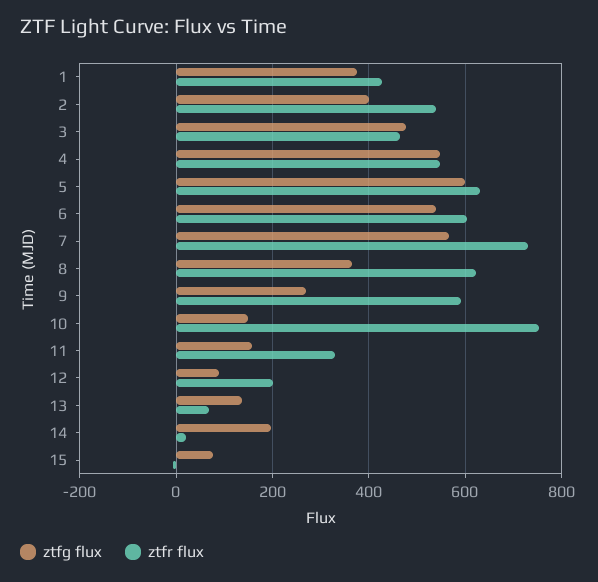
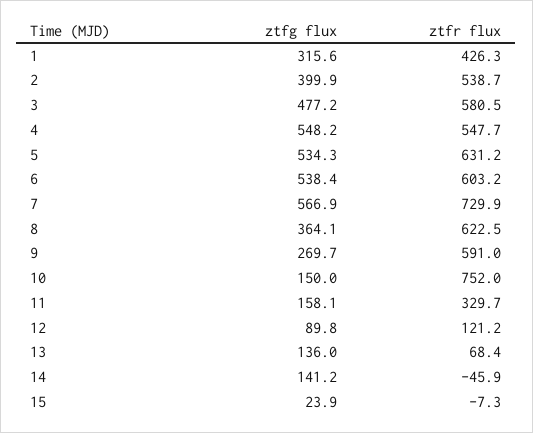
ztfg flux, 1: 380 -> 315.6
ztfr flux, 3: 460 -> 580.5
ztfg flux, 5: 600 -> 534.3
ztfr flux, 12: 200 -> 121.2
ztfg flux, 14: 200 -> 141.2
ztfr flux, 14: 20 -> -45.9
ztfg flux, 15: 80 -> 23.9

